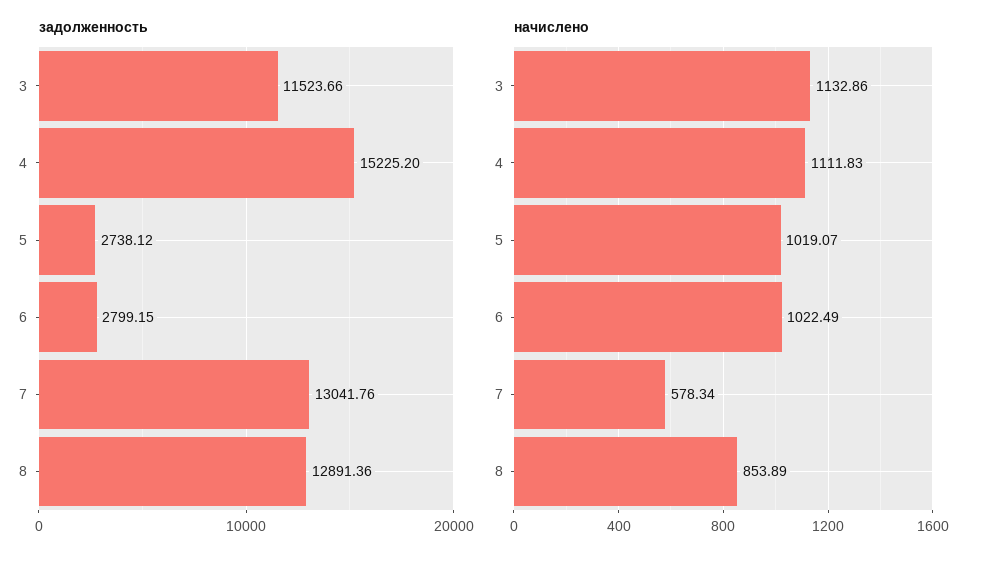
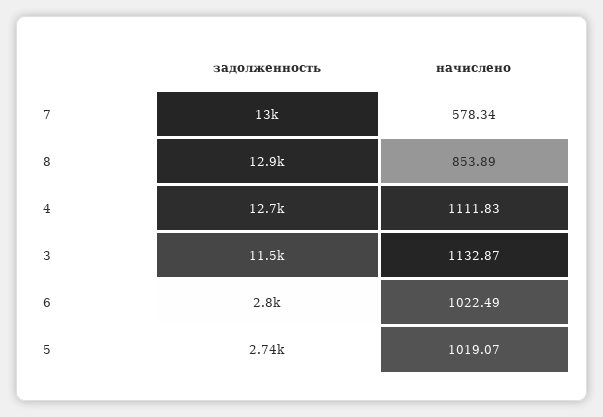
задолженность, 4: 15225.2 -> 12700
начислено, 3: 1132.86 -> 1132.87

